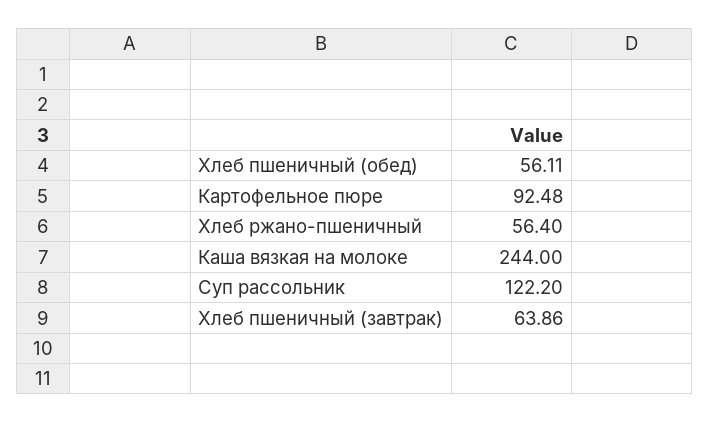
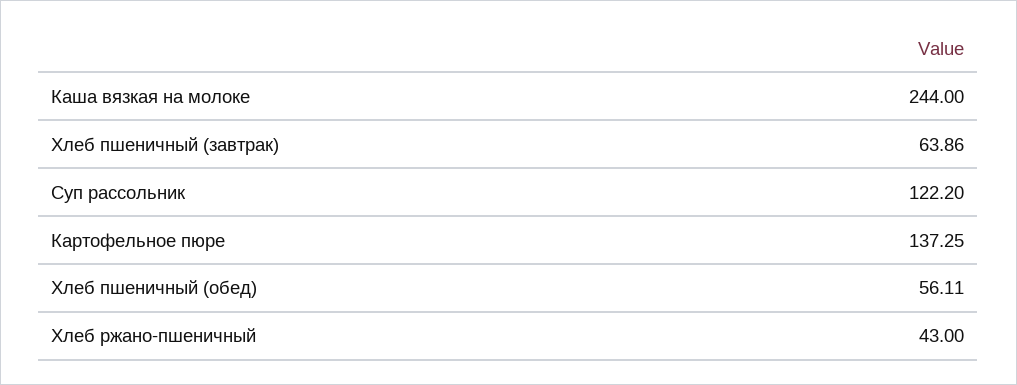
Картофельное пюре: 92.48 -> 137.25
Хлеб ржано-пшеничный: 56.4 -> 43

